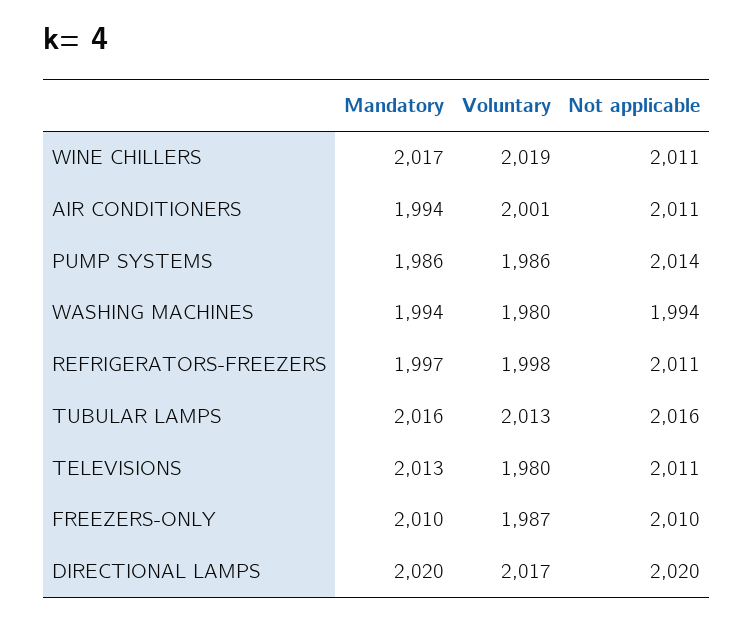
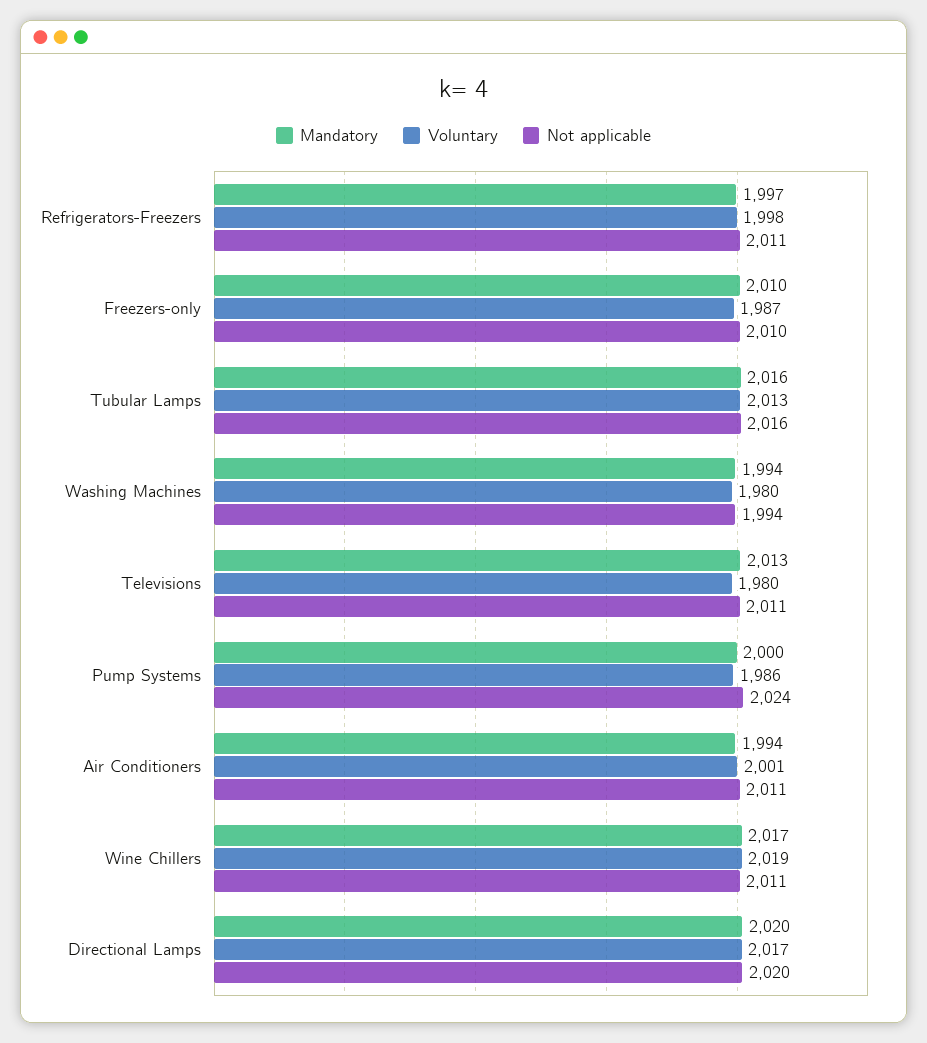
Mandatory, PUMP SYSTEMS: 1986 -> 2000
Not applicable, PUMP SYSTEMS: 2014 -> 2024

